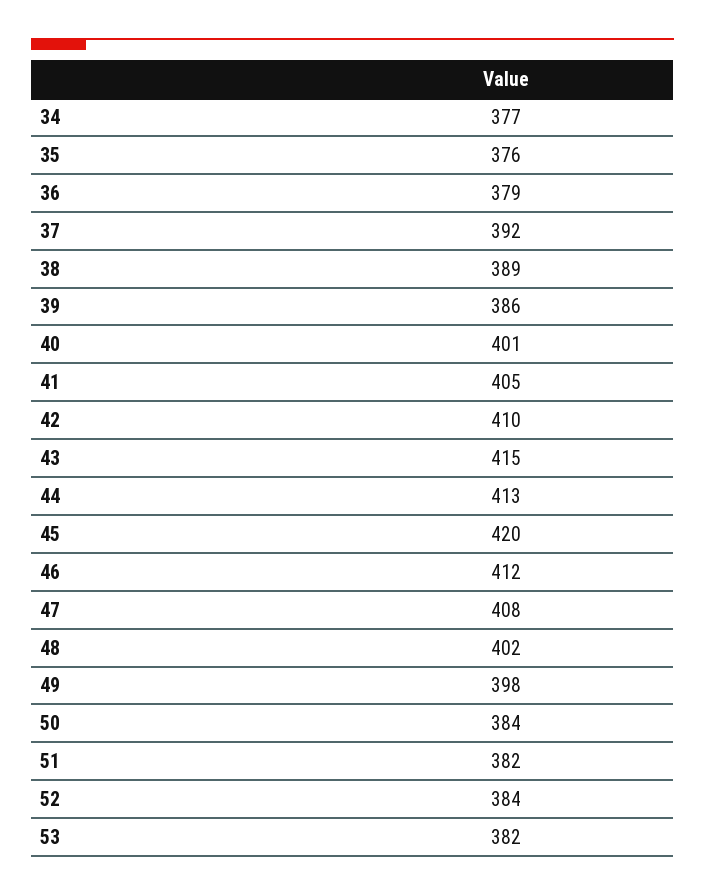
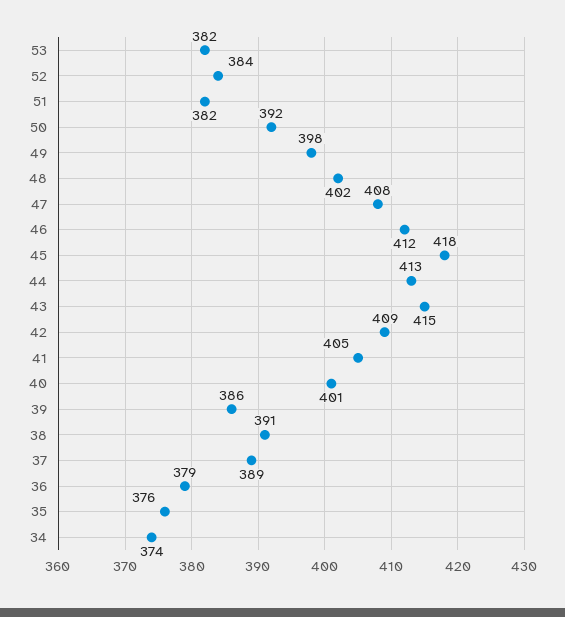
34: 377 -> 374
37: 392 -> 389
38: 389 -> 391
42: 410 -> 409
45: 420 -> 418
50: 384 -> 392

